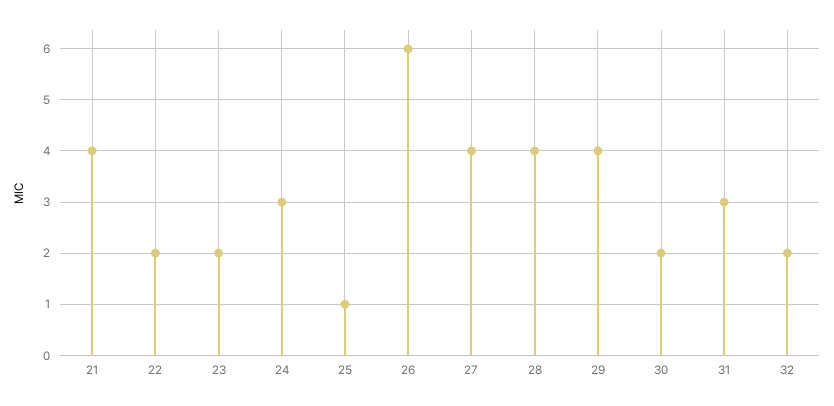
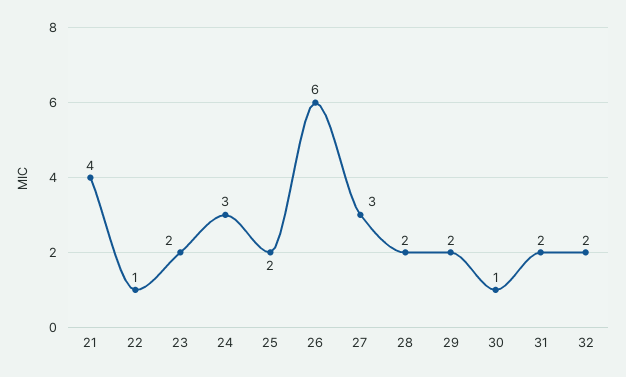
22: 2 -> 1
25: 1 -> 2
27: 4 -> 3
28: 4 -> 2
29: 4 -> 2
30: 2 -> 1
31: 3 -> 2

